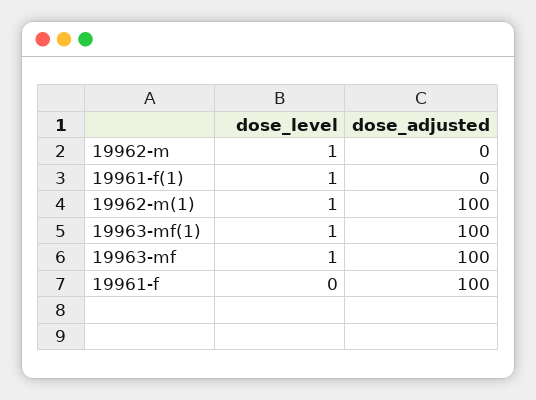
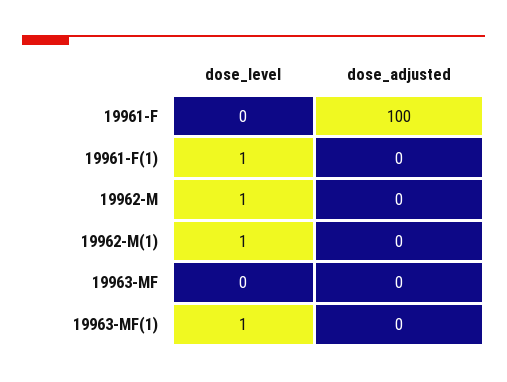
dose_adjusted, 19962-m(1): 100 -> 0
dose_adjusted, 19963-mf(1): 100 -> 0
dose_level, 19963-mf: 1 -> 0
dose_adjusted, 19963-mf: 100 -> 0

